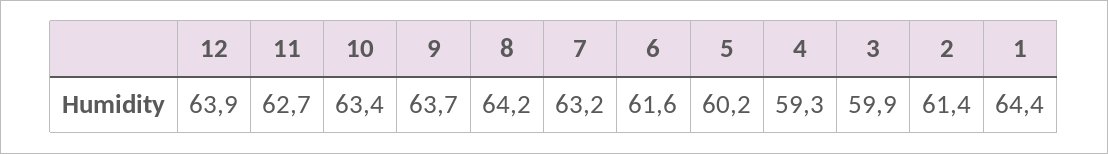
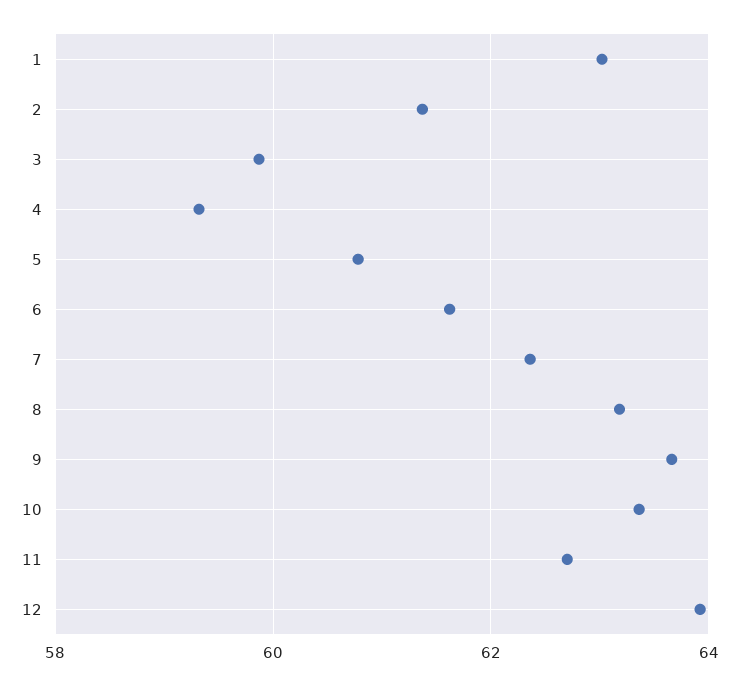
8: 64.2 -> 63.2
7: 63.2 -> 62.4
5: 60.2 -> 60.8
1: 64.4 -> 63

